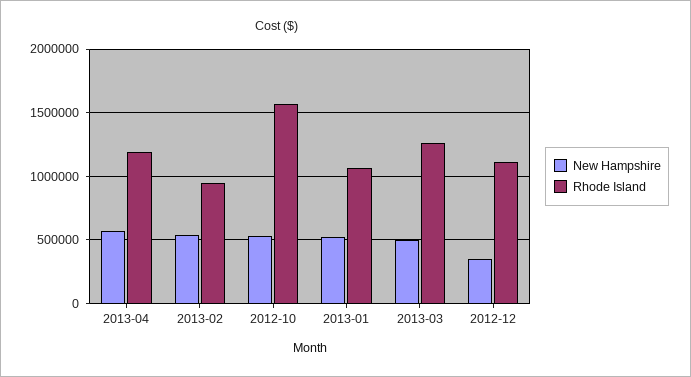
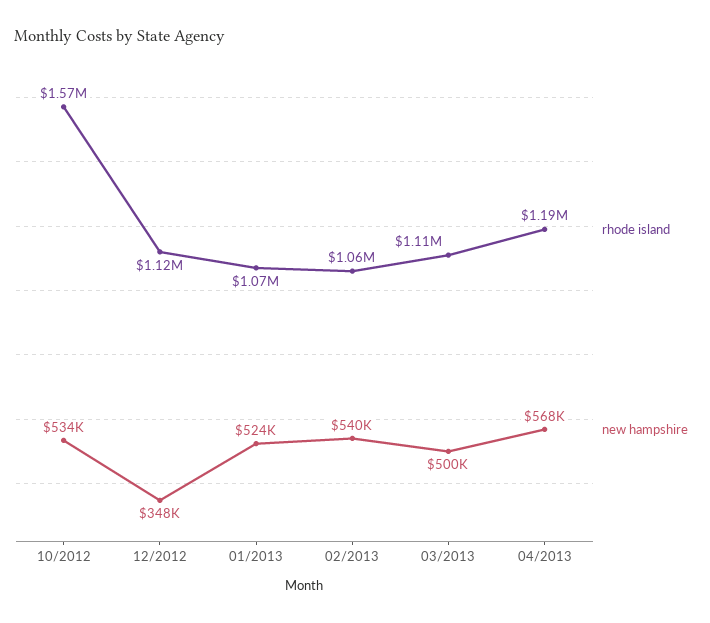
Rhode Island, 2013-02: 950000 -> 1060000
Rhode Island, 2013-03: 1250000 -> 1110000

